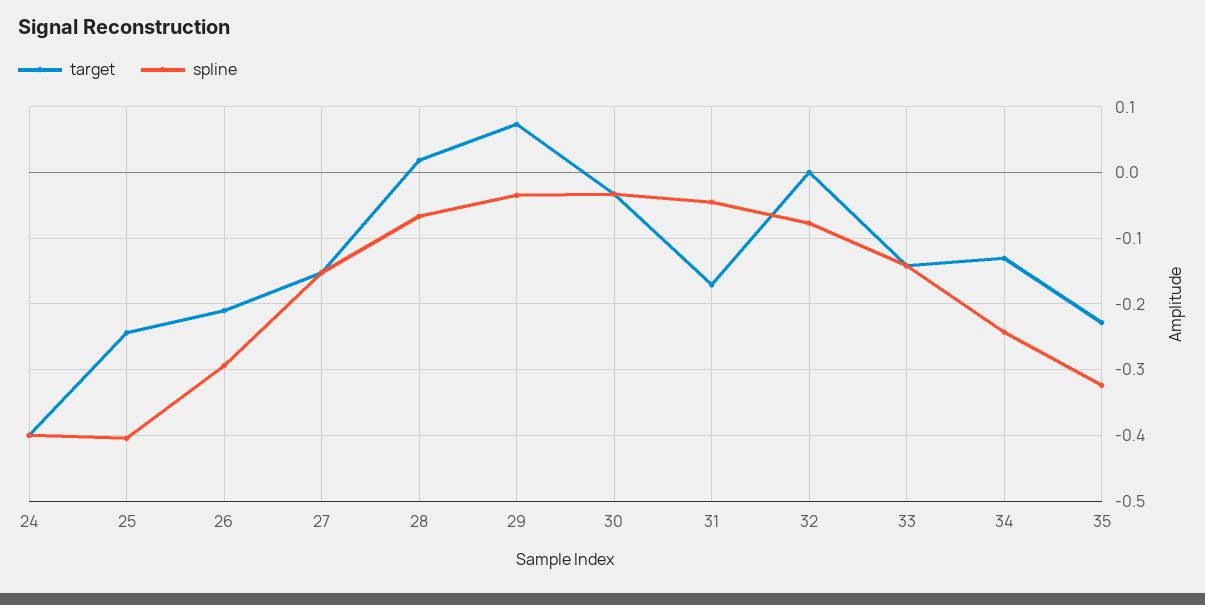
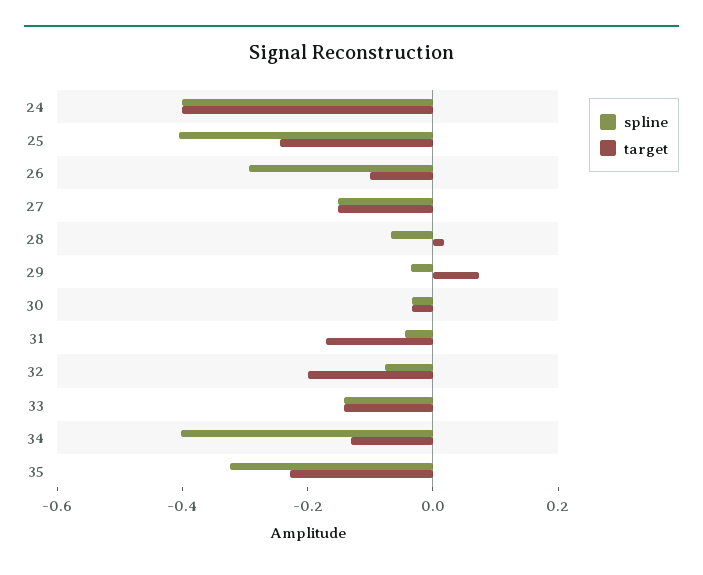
target, 26: -0.21 -> -0.1
target, 32: 0 -> -0.2
spline, 34: -0.24 -> -0.4

